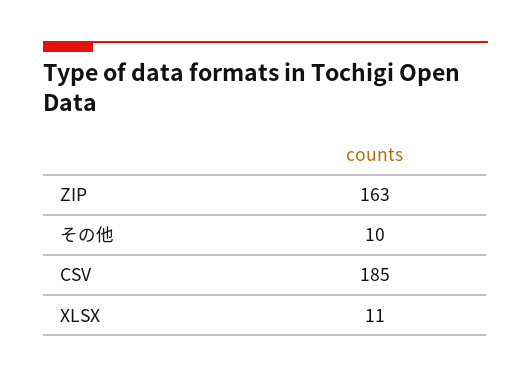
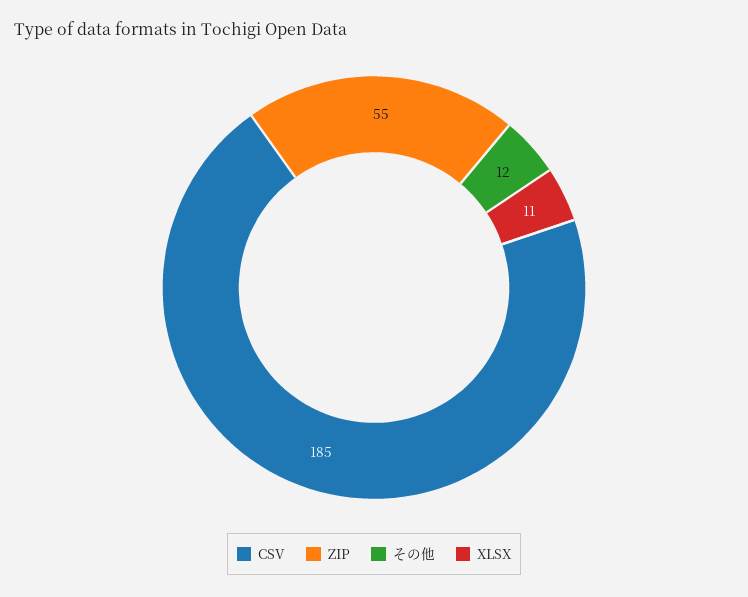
ZIP: 163 -> 55
その他: 10 -> 12

